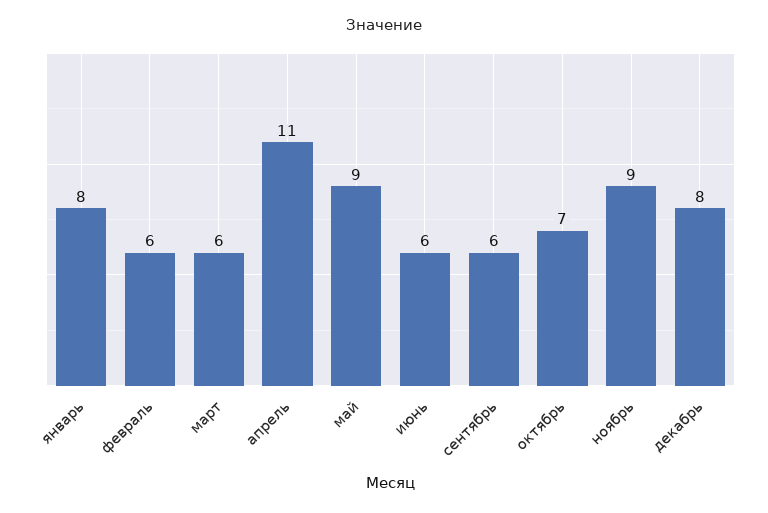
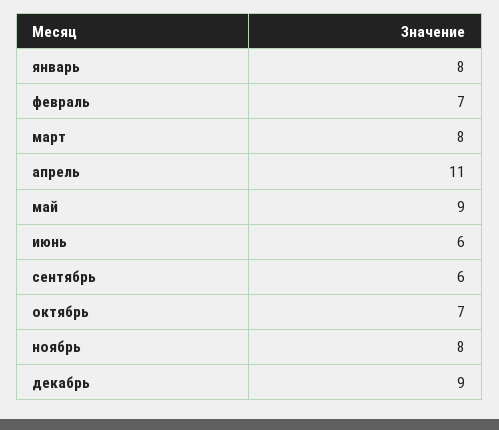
февраль: 6 -> 7
март: 6 -> 8
ноябрь: 9 -> 8
декабрь: 8 -> 9

